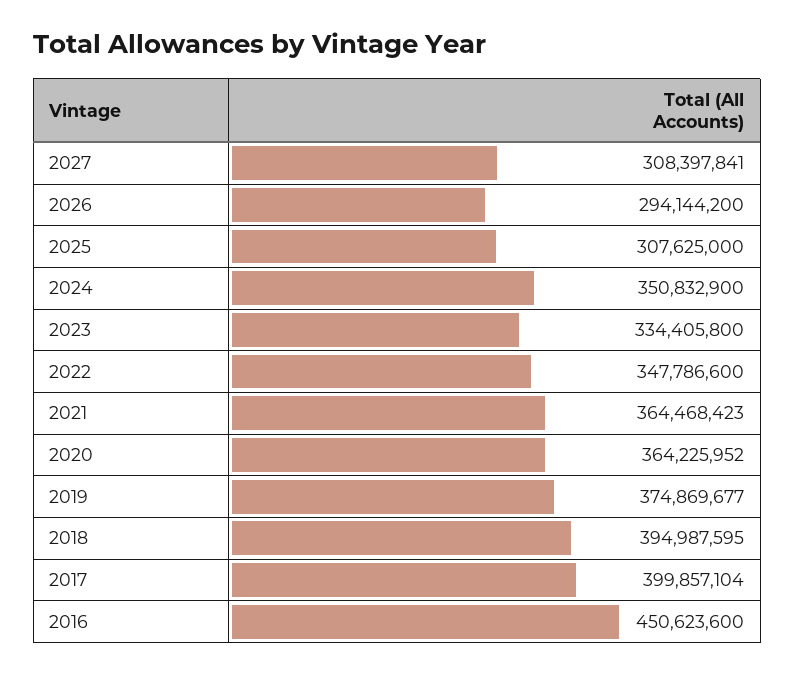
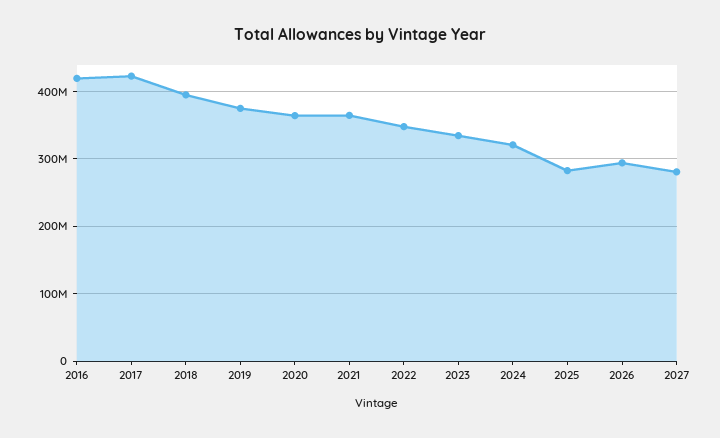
2027: 308397841 -> 280000000
2025: 307625000 -> 280000000
2024: 350832900 -> 320000000
2017: 399857104 -> 420000000
2016: 450623600 -> 420000000

